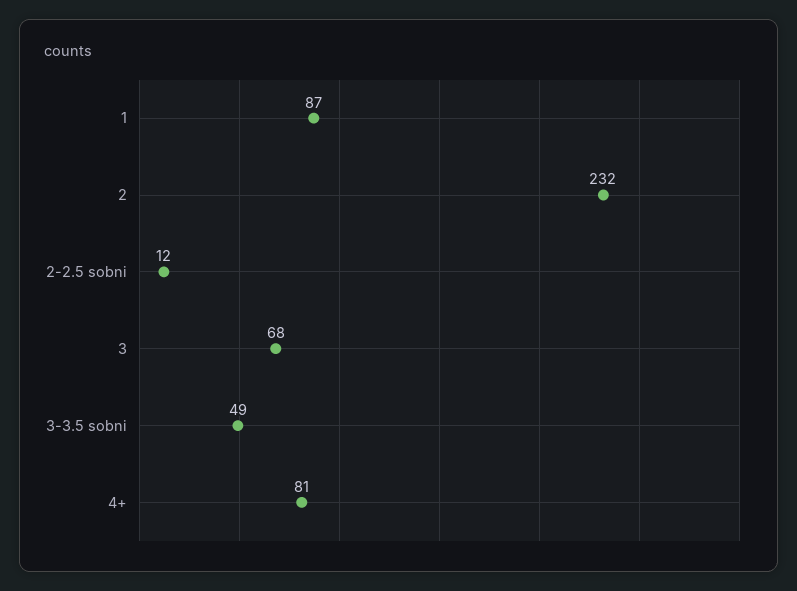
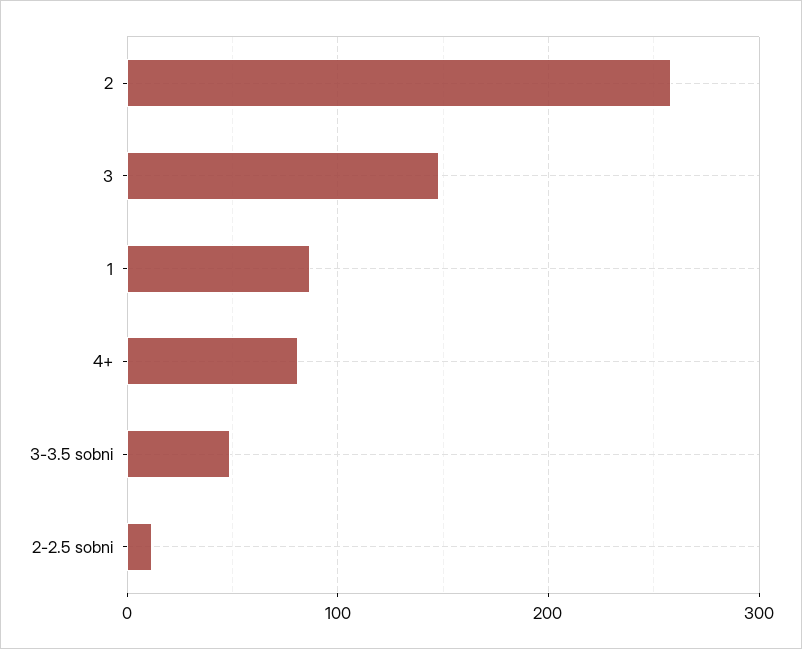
2: 232 -> 260
3: 68 -> 150

